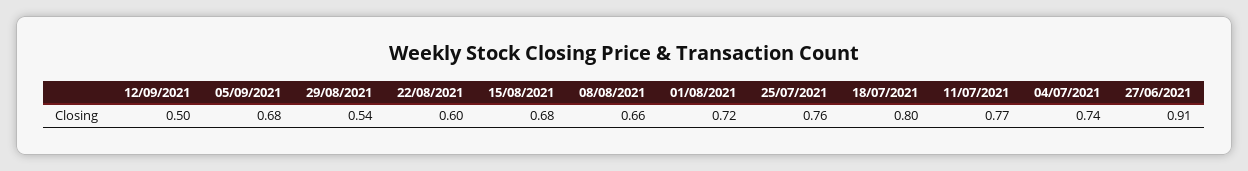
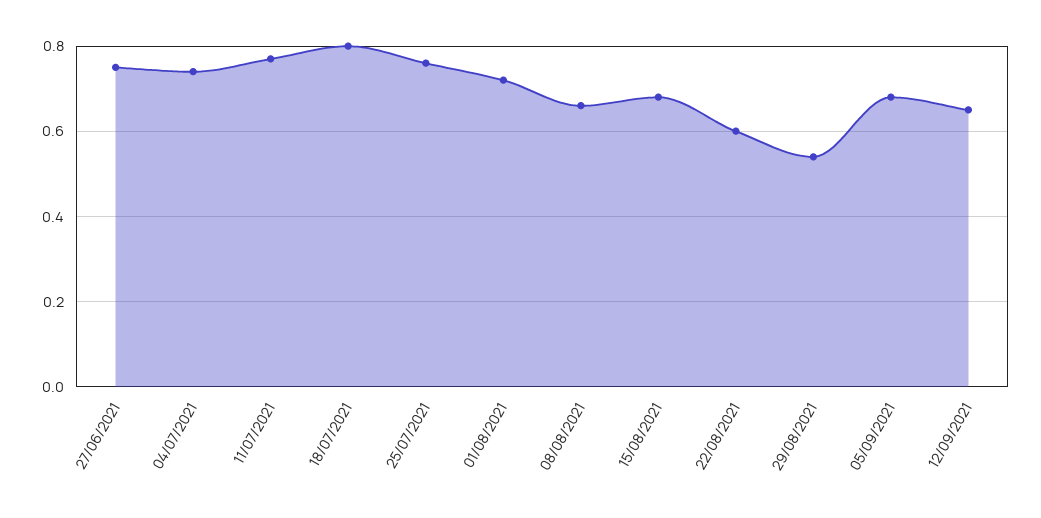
12/09/2021: 0.5 -> 0.65
27/06/2021: 0.91 -> 0.75

